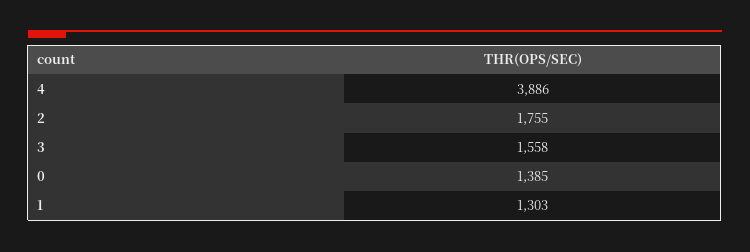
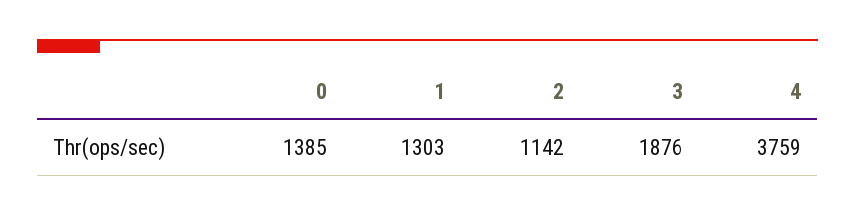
4: 3886 -> 3759
2: 1755 -> 1142
3: 1558 -> 1876

